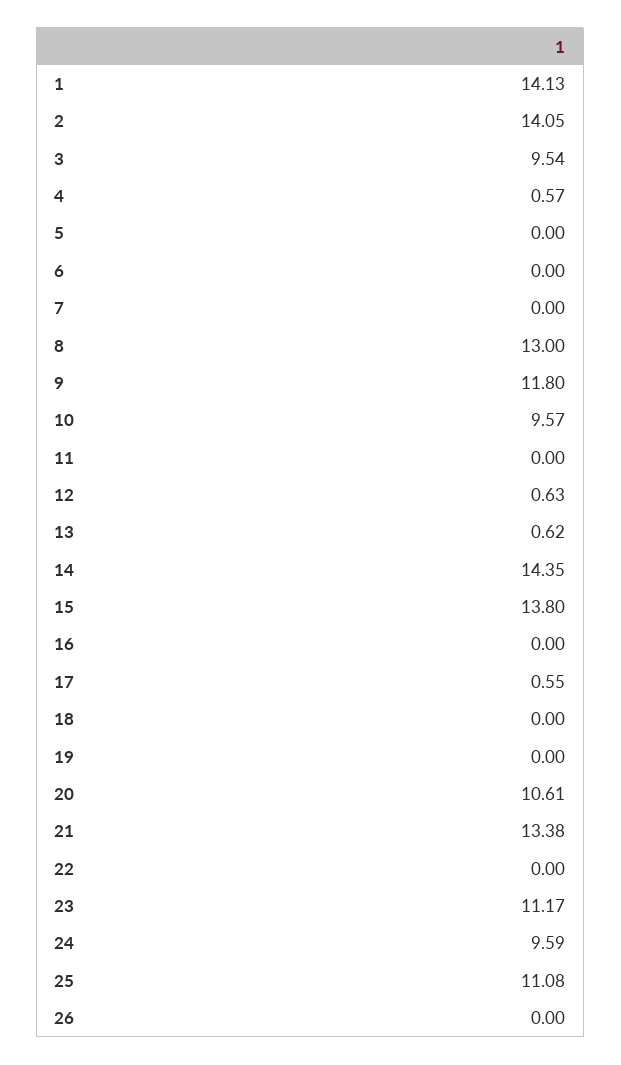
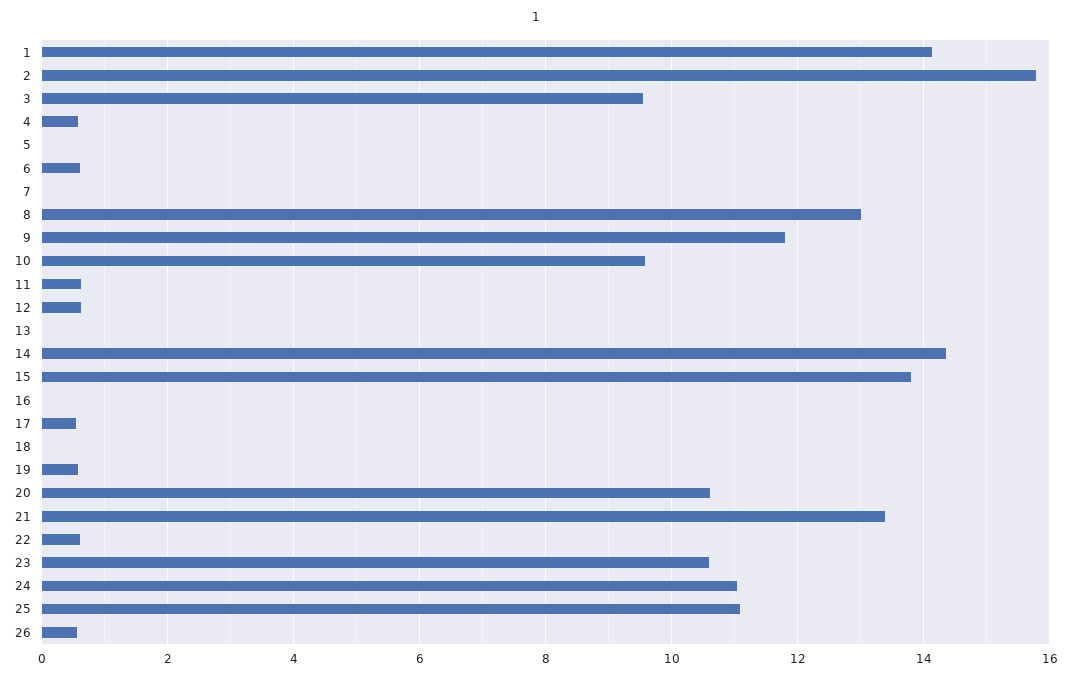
2: 14.05 -> 15.8
6: 0 -> 0.6
11: 0 -> 0.6
13: 0.62 -> 0
19: 0 -> 0.6
22: 0 -> 0.6
23: 11.17 -> 10.6
24: 9.59 -> 11
26: 0 -> 0.6

